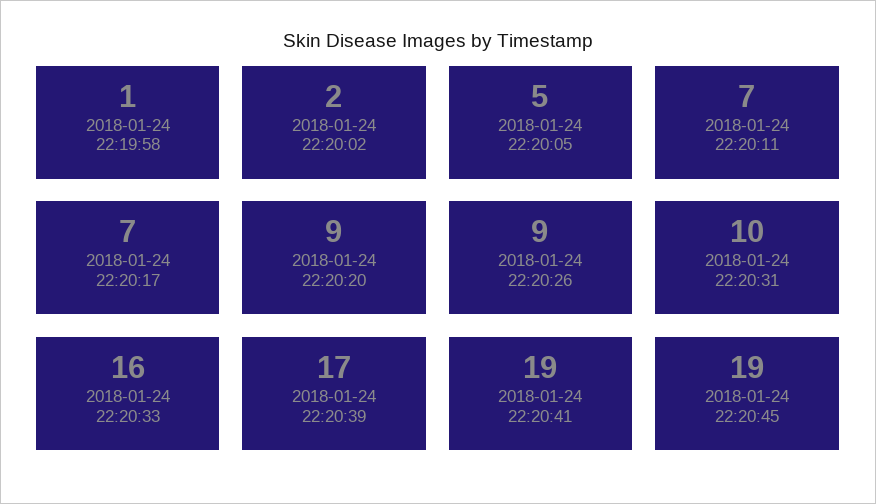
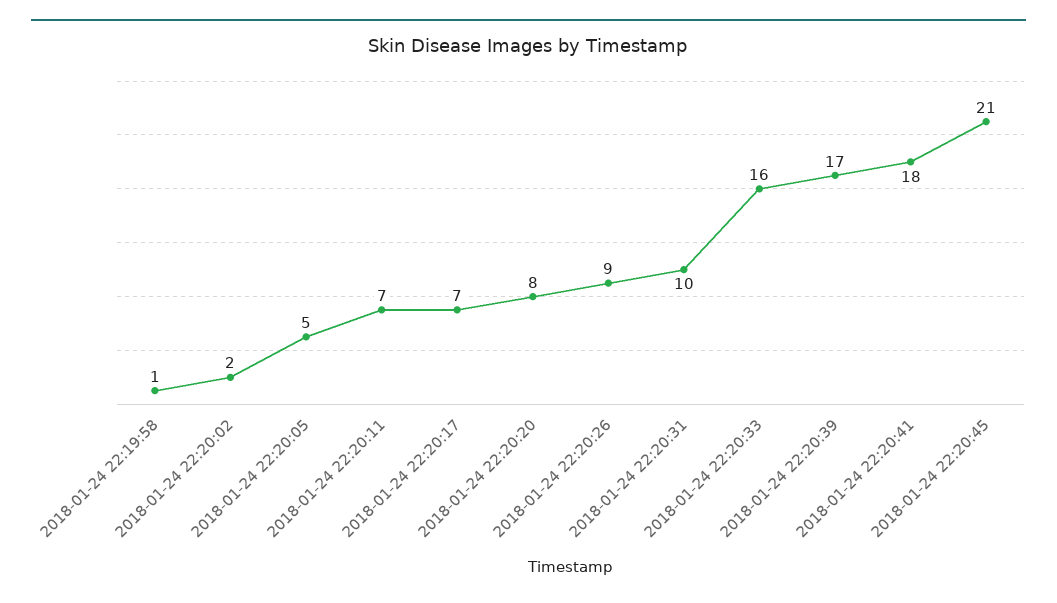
2018-01-24 22:20:20: 9 -> 8
2018-01-24 22:20:41: 19 -> 18
2018-01-24 22:20:45: 19 -> 21

